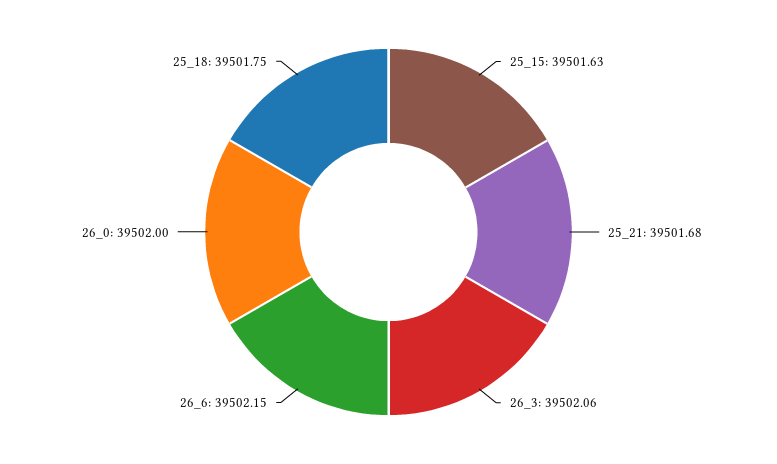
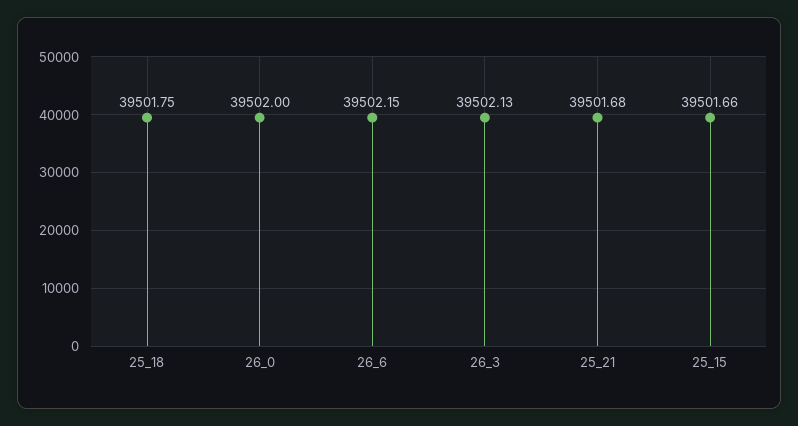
25_15: 39501.63 -> 39501.66
26_3: 39502.06 -> 39502.13

